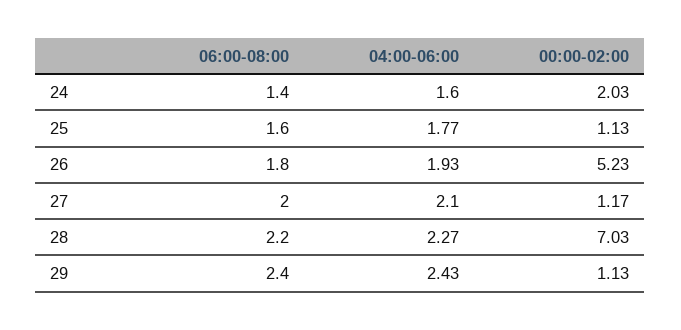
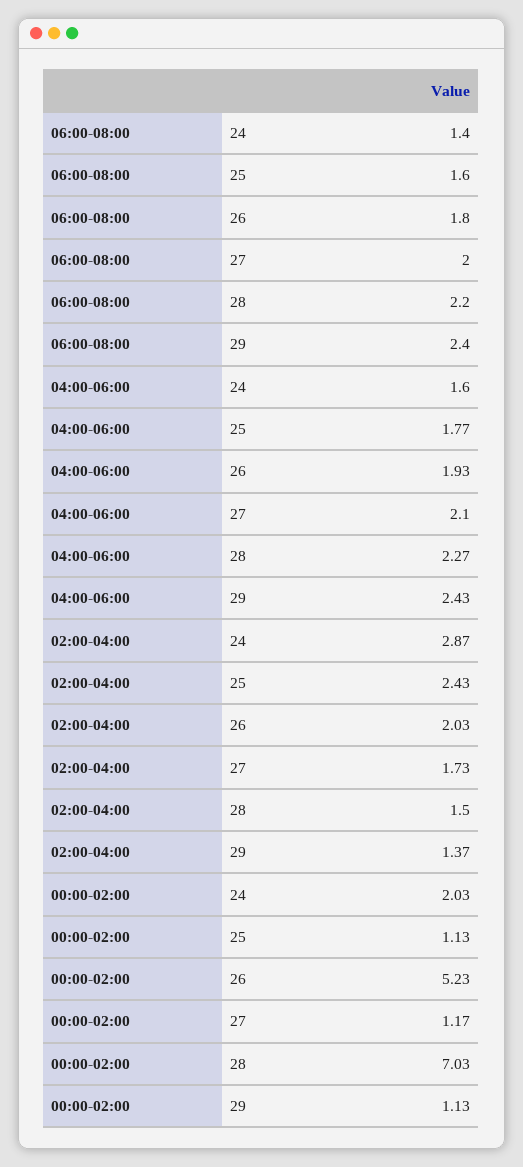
02:00-04:00, 24: none -> 2.87
02:00-04:00, 25: none -> 2.43
02:00-04:00, 26: none -> 2.03
02:00-04:00, 27: none -> 1.73
02:00-04:00, 28: none -> 1.5
02:00-04:00, 29: none -> 1.37

